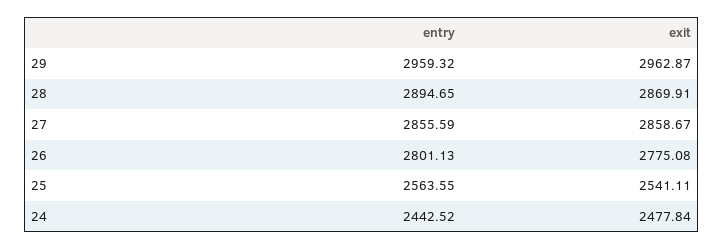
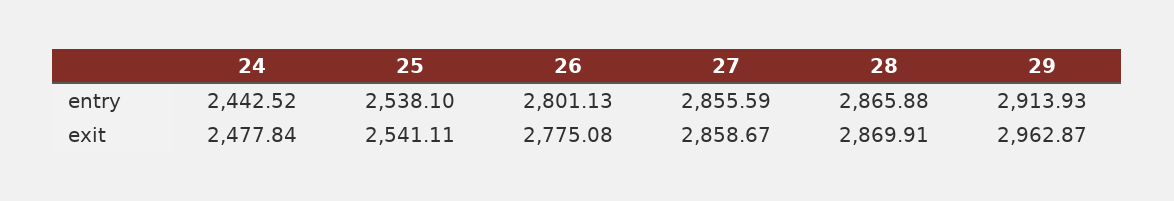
entry, 29: 2959.32 -> 2913.93
entry, 28: 2894.65 -> 2865.88
entry, 25: 2563.55 -> 2538.1

